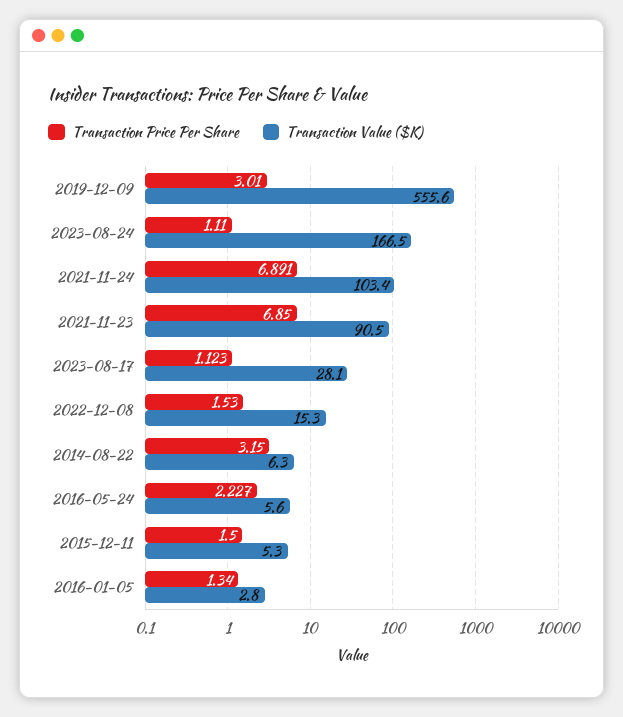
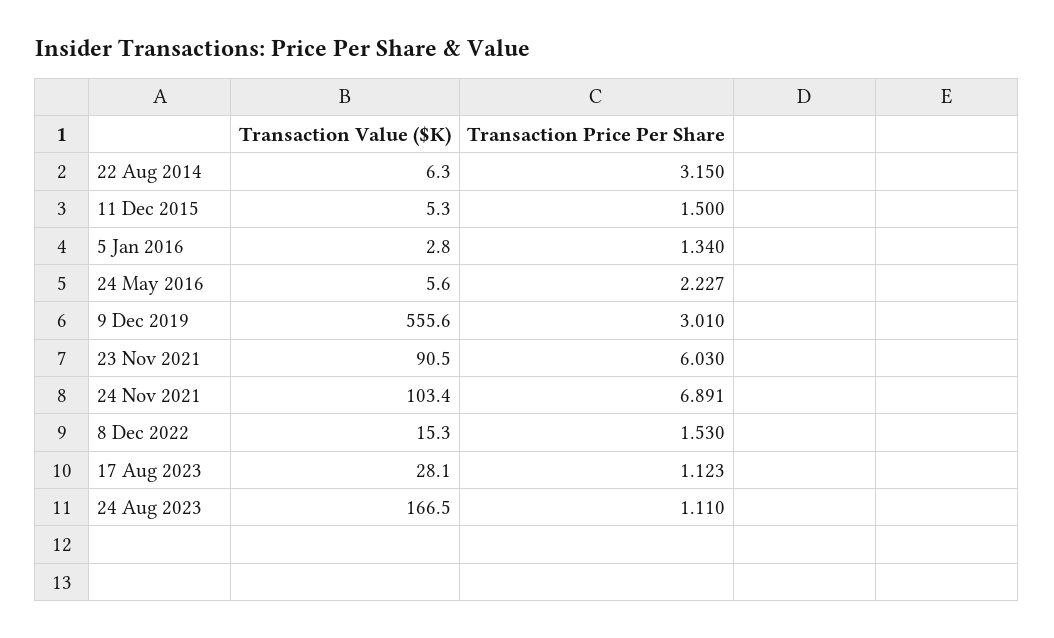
Transaction Price Per Share, 2021-11-23: 6.85 -> 6.03

